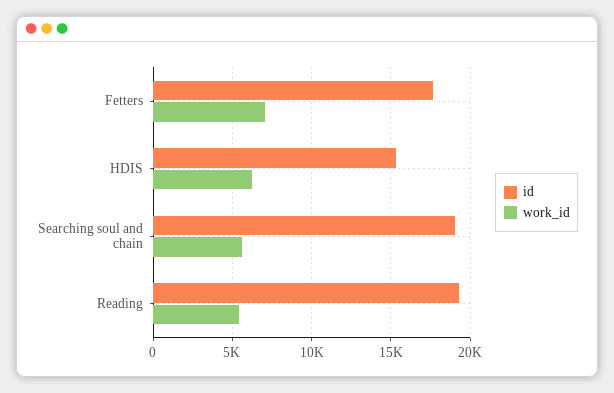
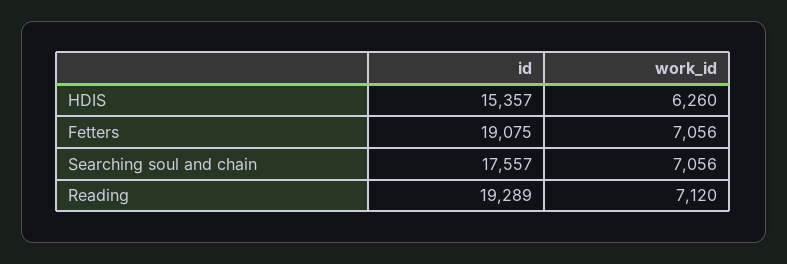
id, Fetters: 17500 -> 19075
id, Searching soul and chain: 19000 -> 17557
work_id, Searching soul and chain: 5500 -> 7056
work_id, Reading: 5500 -> 7120

